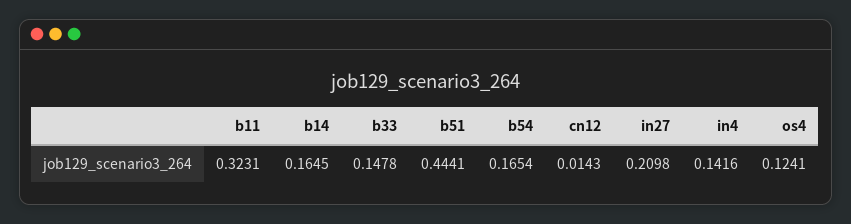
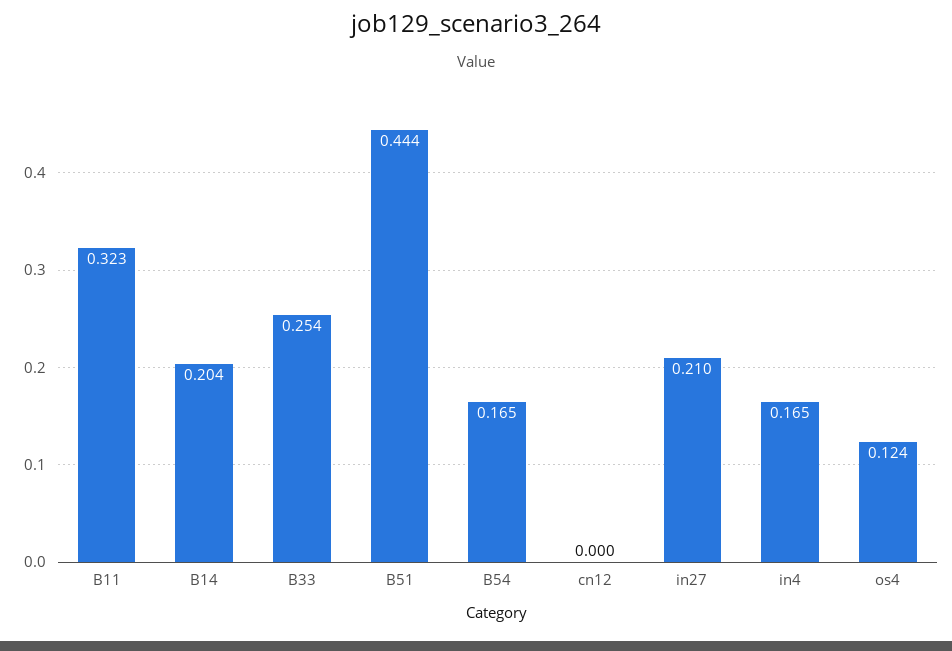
b14: 0.1645 -> 0.204
b33: 0.1478 -> 0.254
cn12: 0.0143 -> 0
in4: 0.1416 -> 0.165

